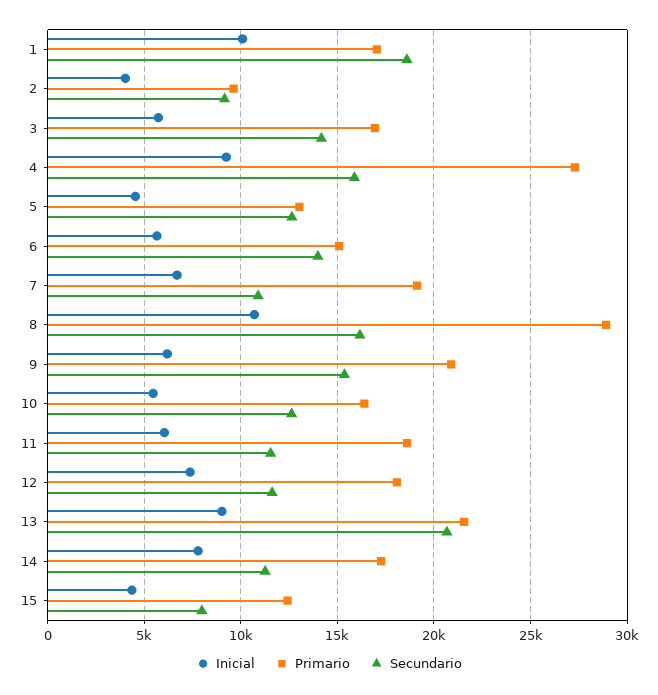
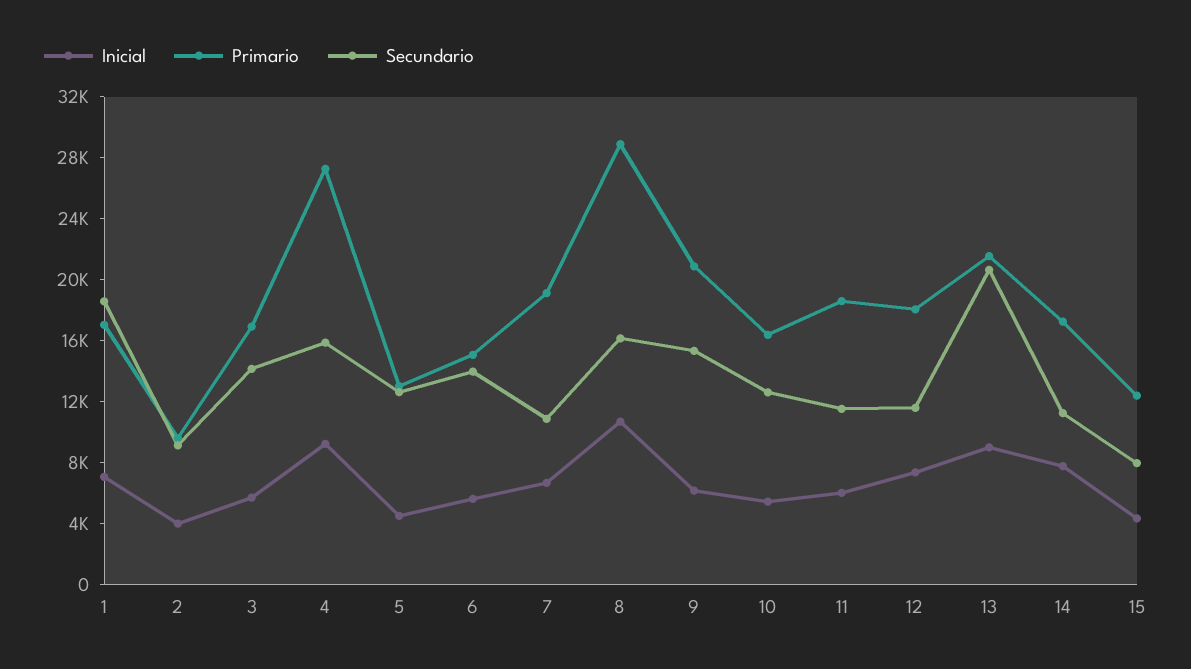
Inicial, 1: 10000 -> 7000

